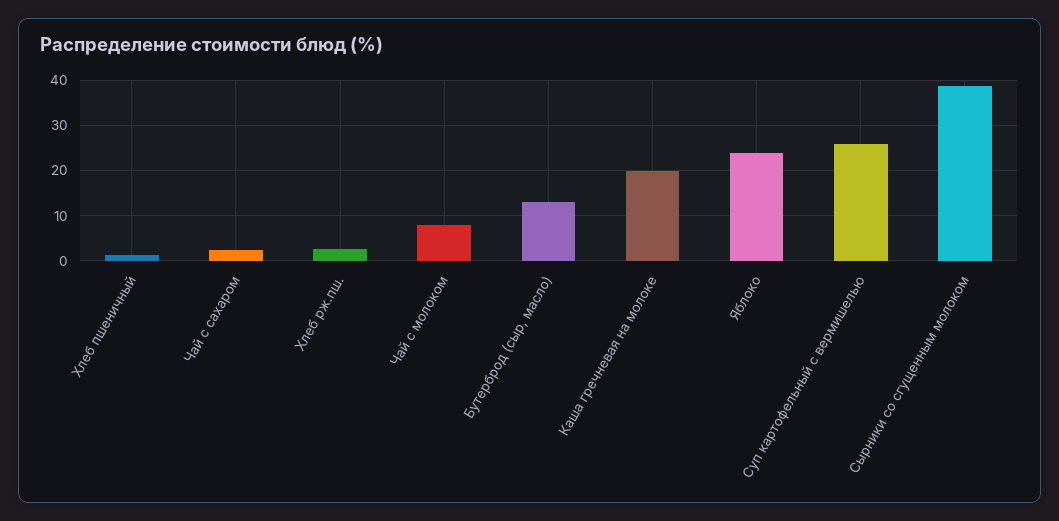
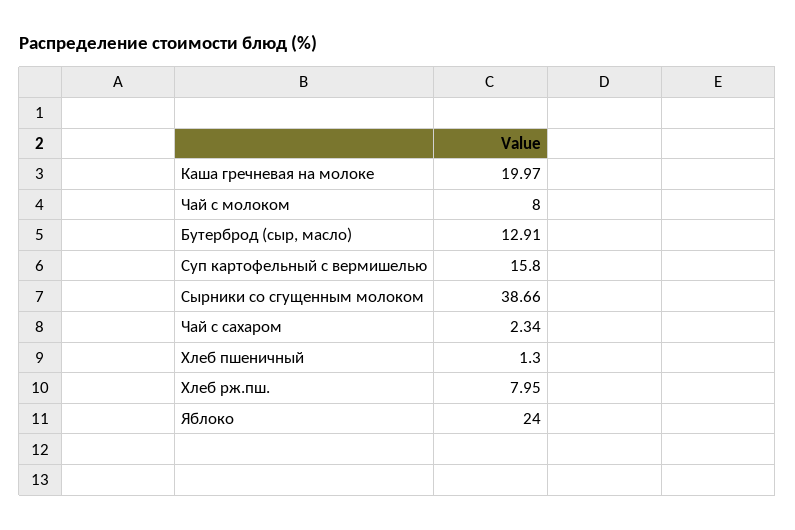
Хлеб рж.пш.: 2 -> 7.95
Суп картофельный с вермишелью: 26 -> 15.8

